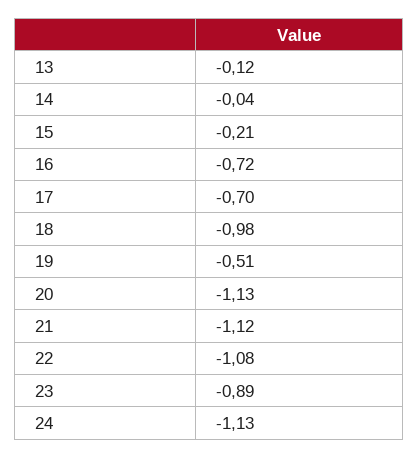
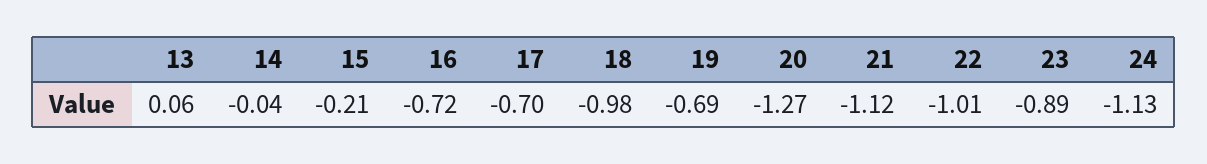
13: -0.12 -> 0.06
19: -0.51 -> -0.69
20: -1.13 -> -1.27
22: -1.08 -> -1.01

